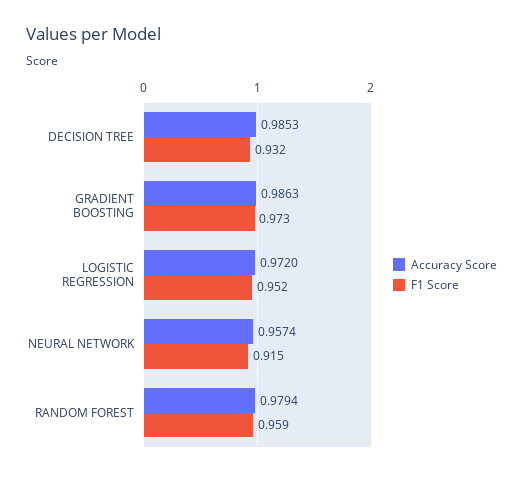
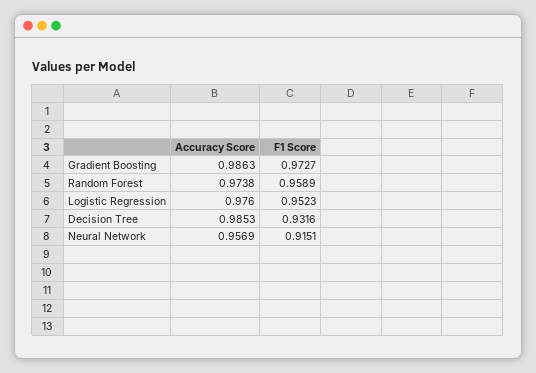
Accuracy Score, LOGISTIC REGRESSION: 0.972 -> 0.976
Accuracy Score, NEURAL NETWORK: 0.9574 -> 0.9569
Accuracy Score, RANDOM FOREST: 0.9794 -> 0.9738

